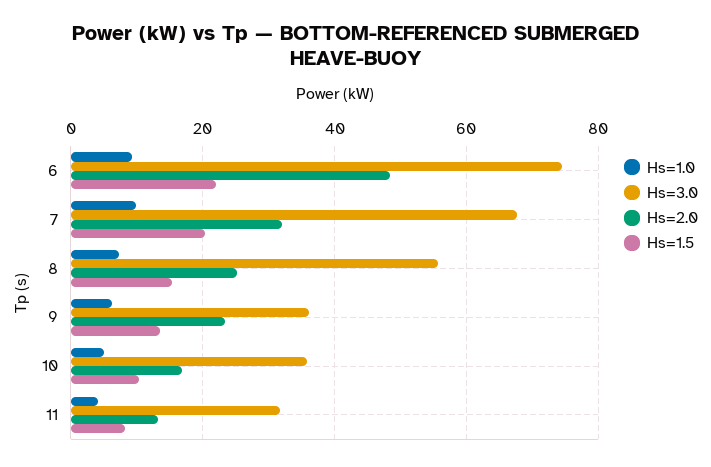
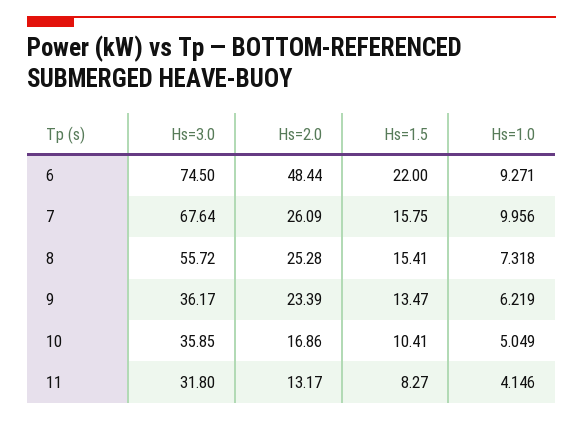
Hs=2.0, 7: 32 -> 26.09
Hs=1.5, 7: 20 -> 15.75

